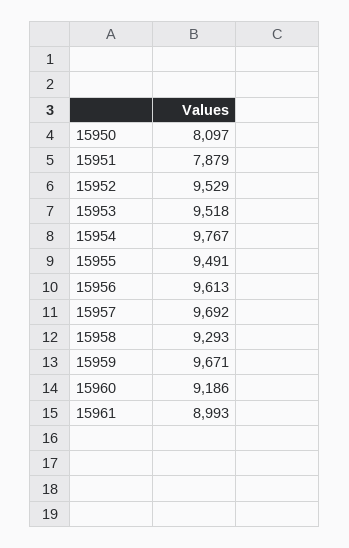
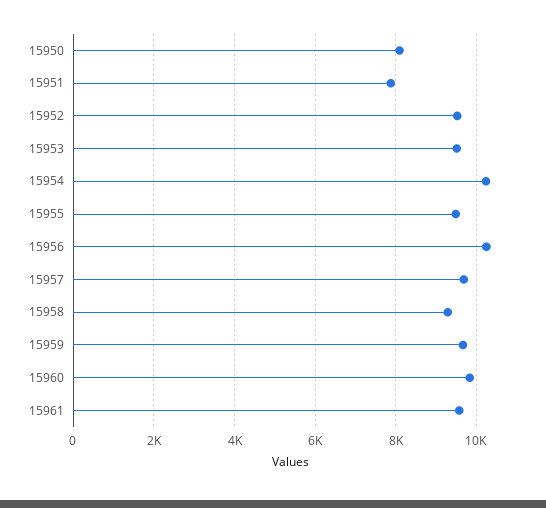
15954: 9767 -> 10200
15956: 9613 -> 10200
15960: 9186 -> 9800
15961: 8993 -> 9600

